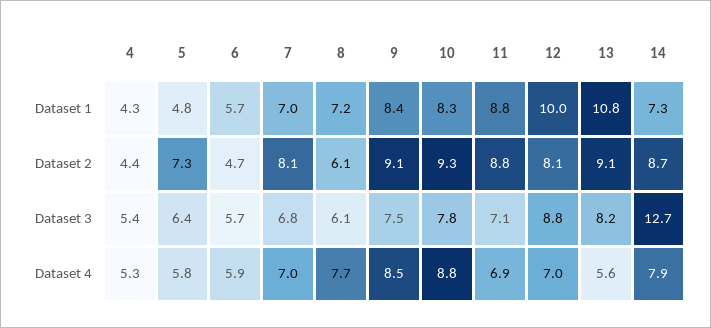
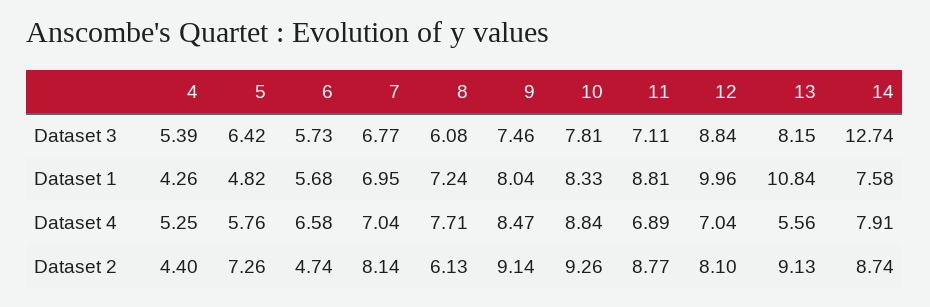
9, Dataset 1: 8.4 -> 8.04
14, Dataset 1: 7.3 -> 7.58
6, Dataset 4: 5.9 -> 6.58

